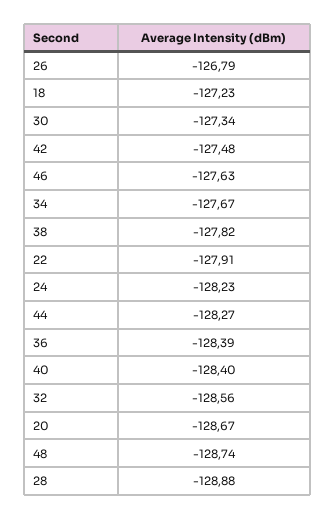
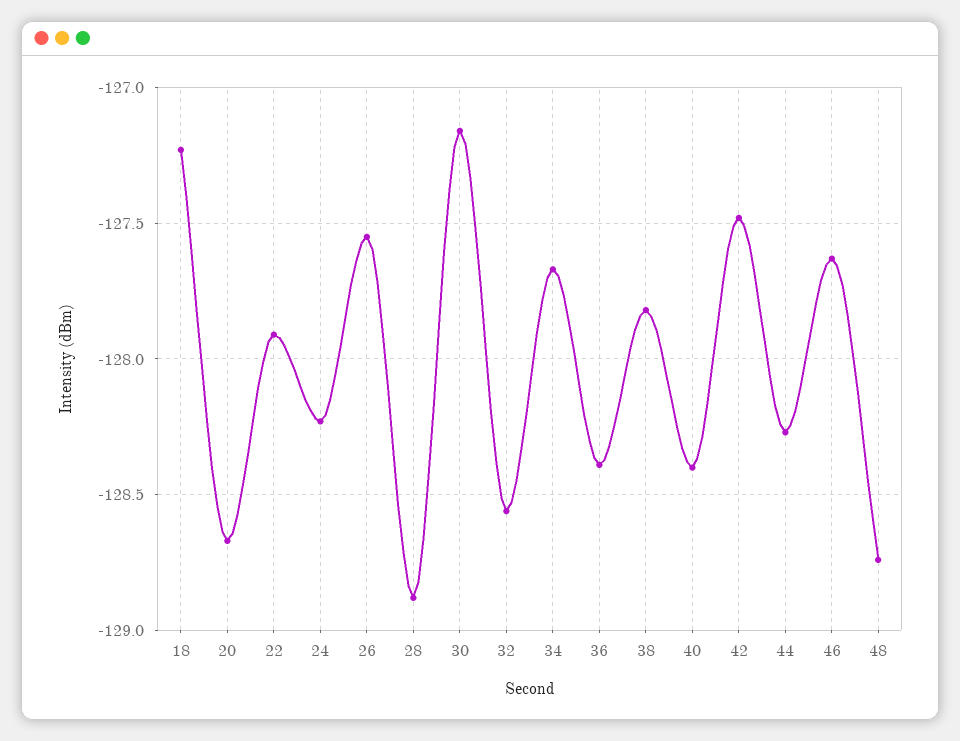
26: -126.79 -> -127.55
30: -127.34 -> -127.15

